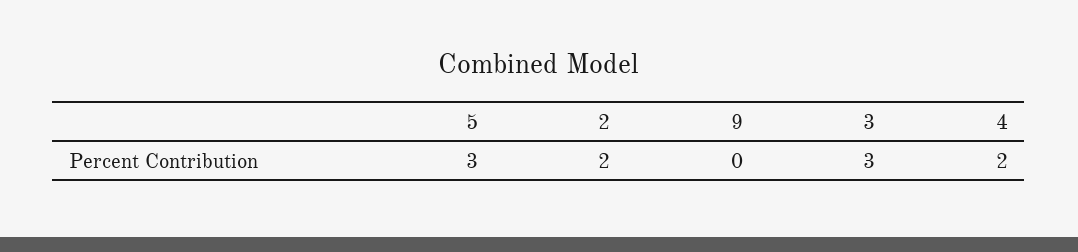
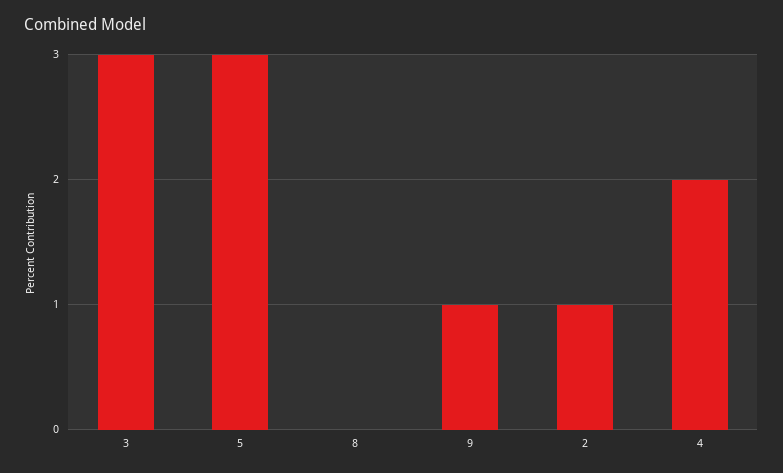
2: 2 -> 1
9: 0 -> 1
8: none -> 0

